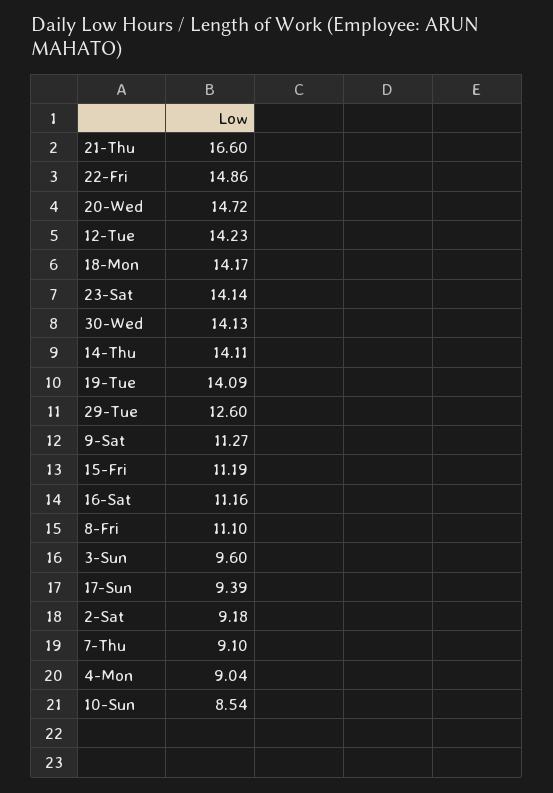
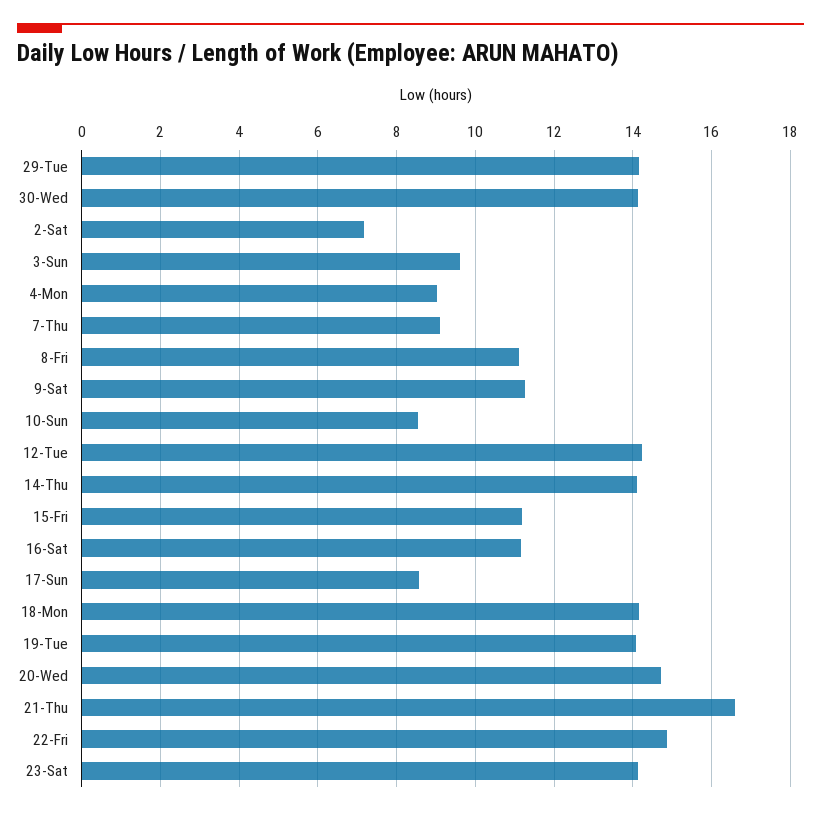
29-Tue: 12.6 -> 14.2
17-Sun: 9.39 -> 8.6
2-Sat: 9.18 -> 7.2

